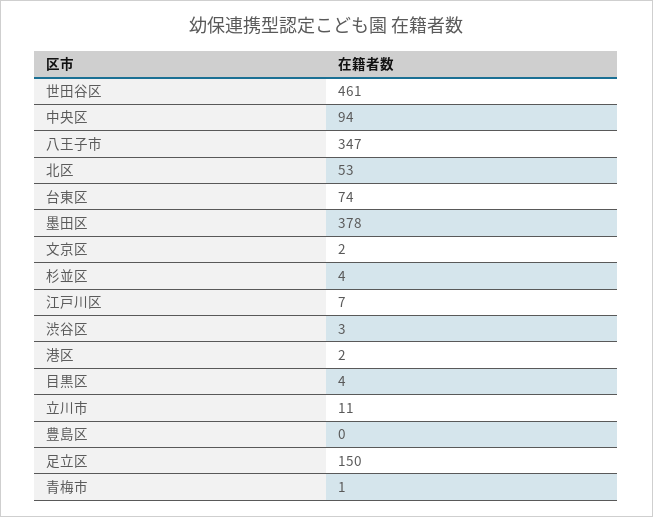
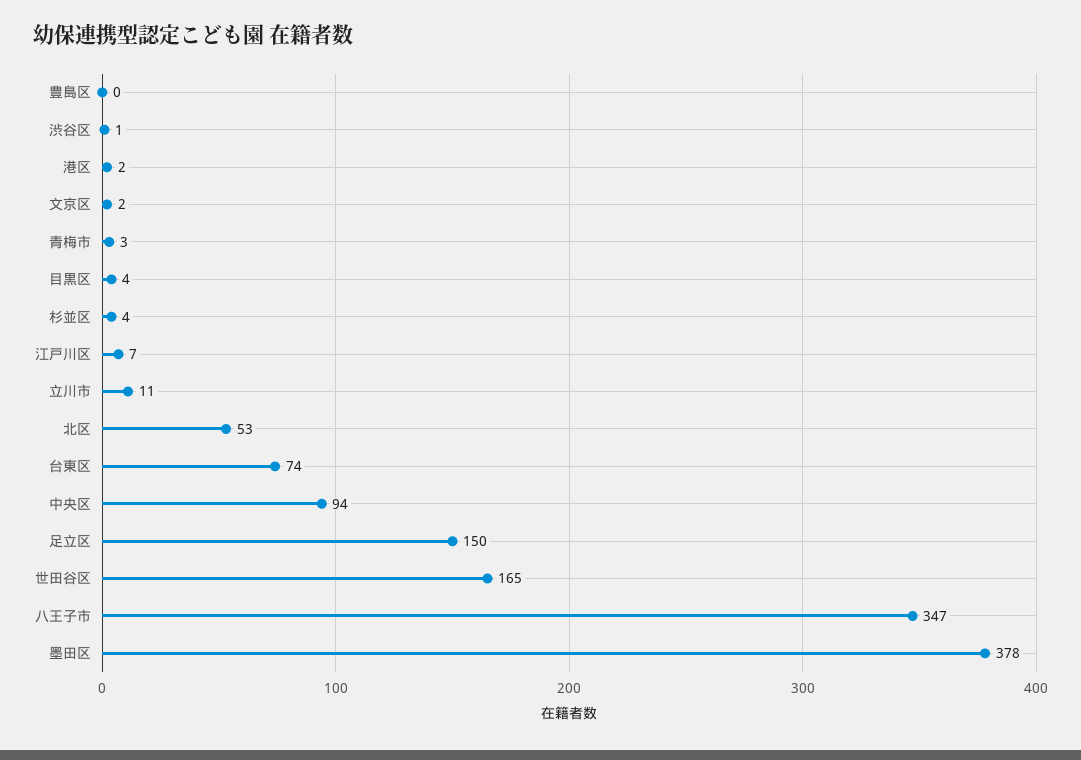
世田谷区: 461 -> 165
渋谷区: 3 -> 1
青梅市: 1 -> 3

